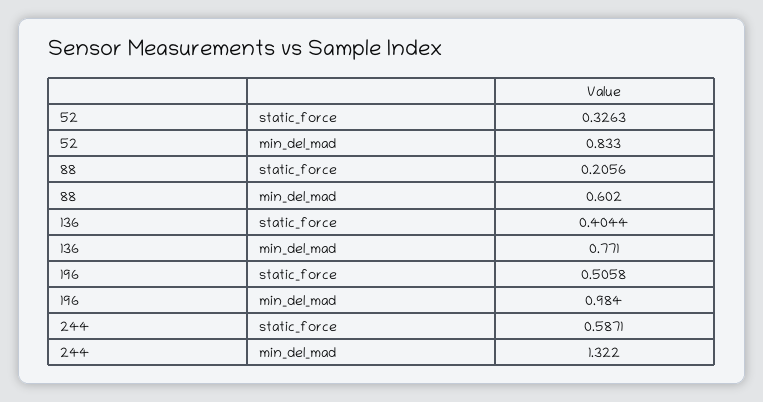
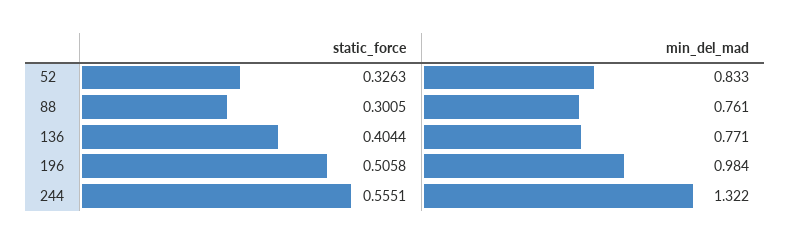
88, static_force: 0.2056 -> 0.3005
88, min_del_mad: 0.602 -> 0.761
244, static_force: 0.5871 -> 0.5551

